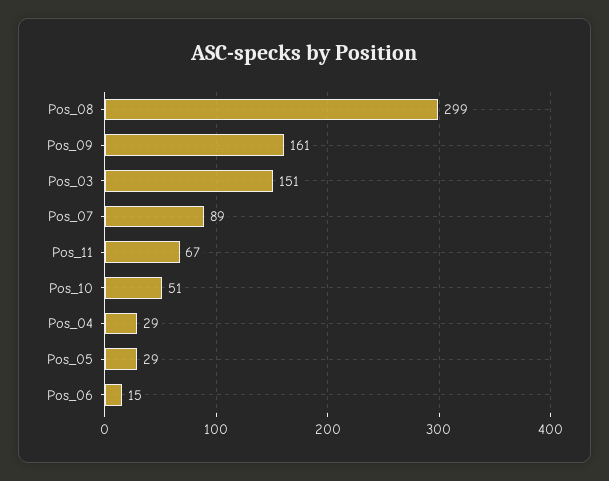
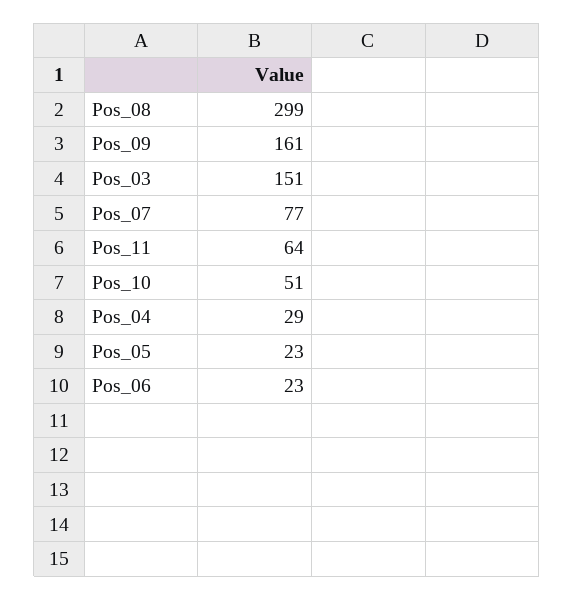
Pos_07: 89 -> 77
Pos_11: 67 -> 64
Pos_05: 29 -> 23
Pos_06: 15 -> 23

